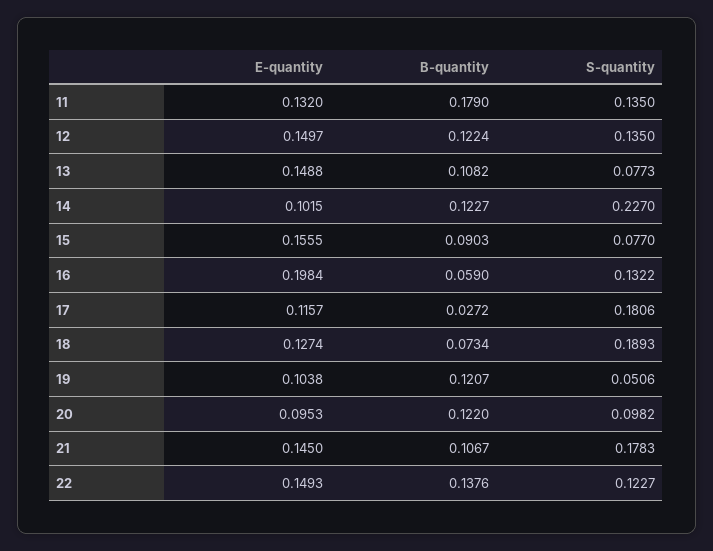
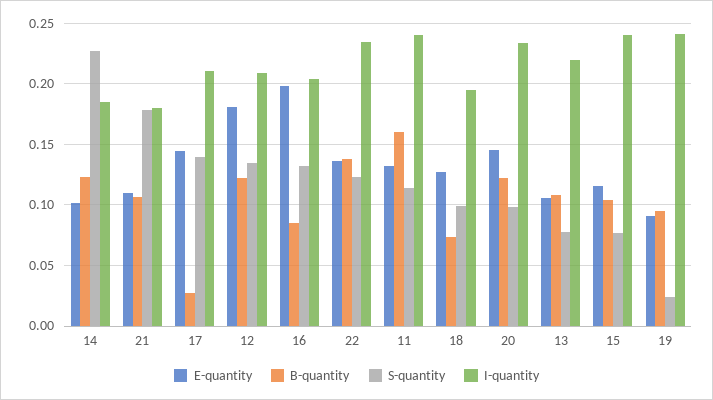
B-quantity, 11: 0.179 -> 0.16
S-quantity, 11: 0.135 -> 0.115
E-quantity, 12: 0.1497 -> 0.18
E-quantity, 13: 0.1488 -> 0.105
E-quantity, 15: 0.1555 -> 0.115
B-quantity, 15: 0.0903 -> 0.105
B-quantity, 16: 0.059 -> 0.085
E-quantity, 17: 0.1157 -> 0.145
S-quantity, 17: 0.1806 -> 0.14
S-quantity, 18: 0.1893 -> 0.1
E-quantity, 19: 0.1038 -> 0.09
B-quantity, 19: 0.1207 -> 0.095
S-quantity, 19: 0.0506 -> 0.025
E-quantity, 20: 0.0953 -> 0.145
E-quantity, 21: 0.145 -> 0.11
E-quantity, 22: 0.1493 -> 0.135
I-quantity, 14: none -> 0.185
I-quantity, 21: none -> 0.18
I-quantity, 17: none -> 0.21
I-quantity, 12: none -> 0.21
I-quantity, 16: none -> 0.205
I-quantity, 22: none -> 0.235
I-quantity, 11: none -> 0.24
I-quantity, 18: none -> 0.195
I-quantity, 20: none -> 0.235
I-quantity, 13: none -> 0.22
I-quantity, 15: none -> 0.24
I-quantity, 19: none -> 0.24

